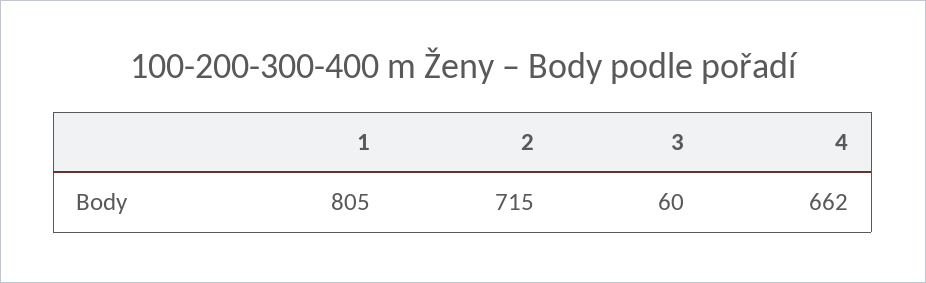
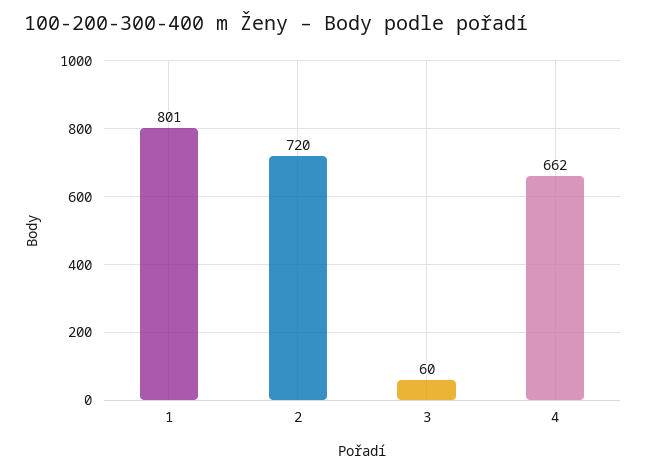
1: 805 -> 801
2: 715 -> 720

